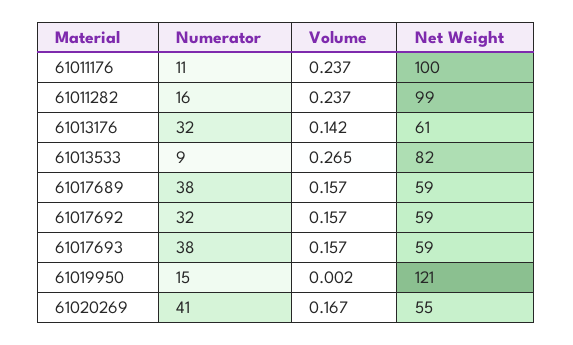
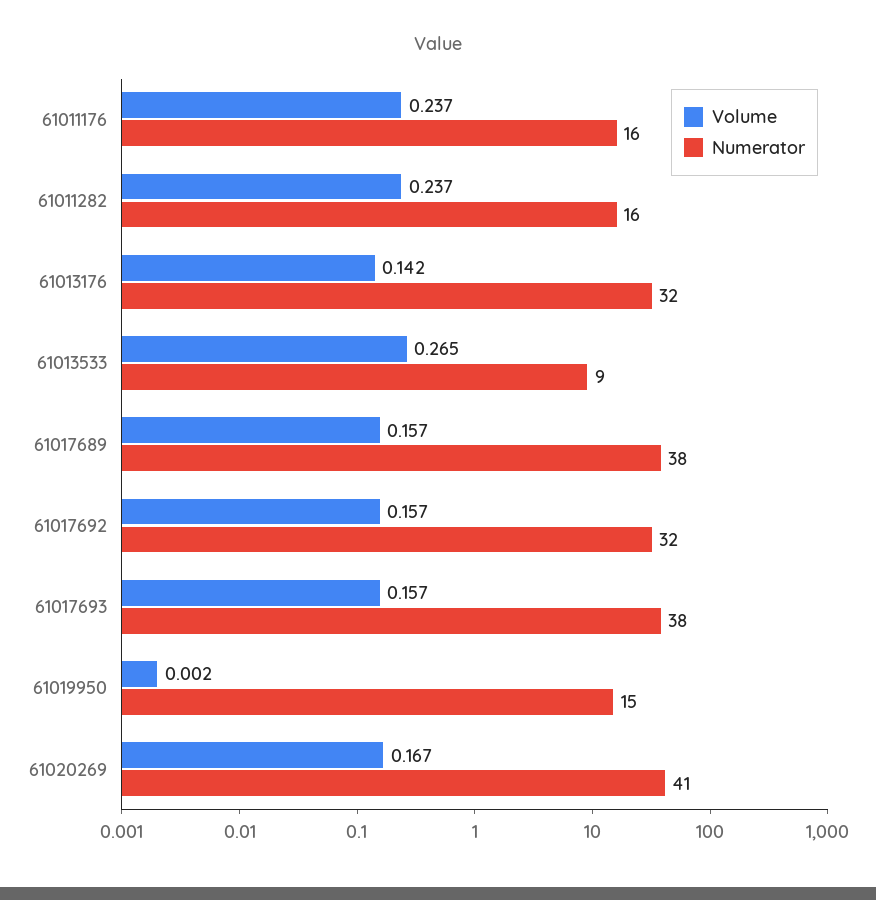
Numerator, 61011176: 11 -> 16
Net Weight, 61011176: 100 -> none
Net Weight, 61011282: 99 -> none
Net Weight, 61013176: 61 -> none
Net Weight, 61013533: 82 -> none
Net Weight, 61017689: 59 -> none
Net Weight, 61017692: 59 -> none
Net Weight, 61017693: 59 -> none
Net Weight, 61019950: 121 -> none
Net Weight, 61020269: 55 -> none

